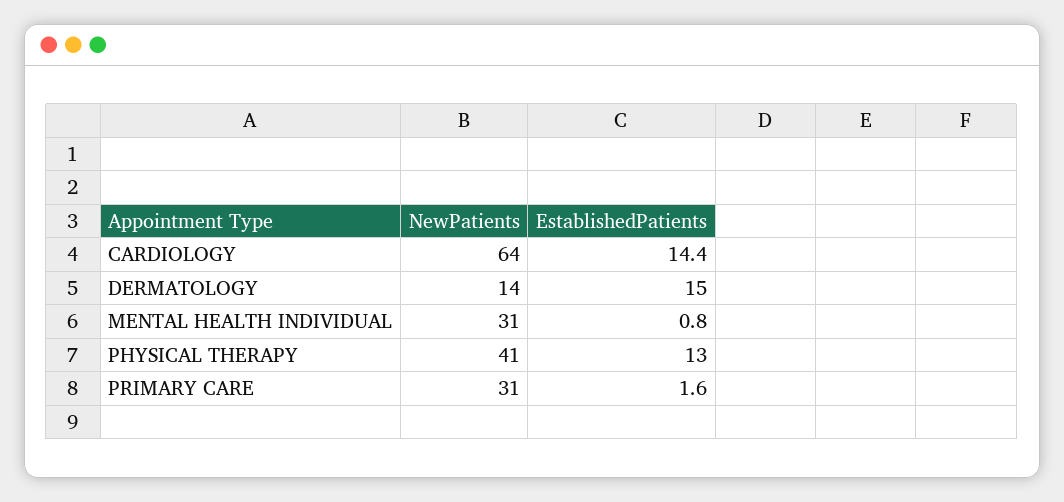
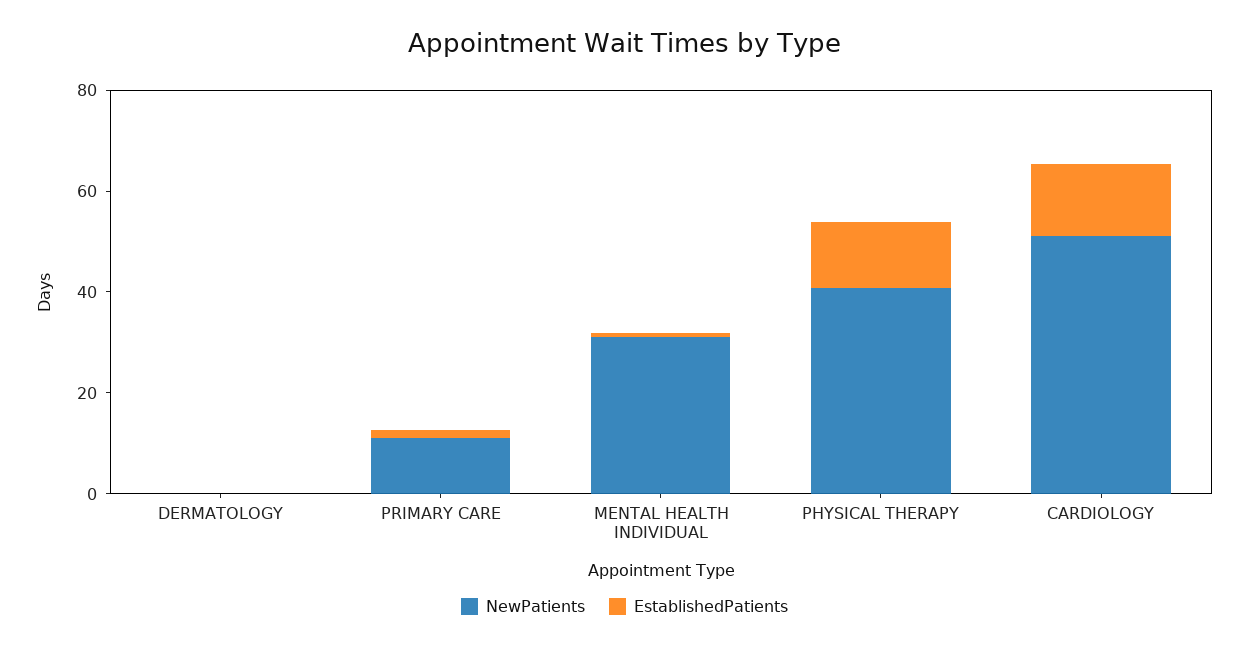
NewPatients, CARDIOLOGY: 64 -> 50
NewPatients, DERMATOLOGY: 14 -> 0
EstablishedPatients, DERMATOLOGY: 15 -> 0
NewPatients, PRIMARY CARE: 31 -> 10

